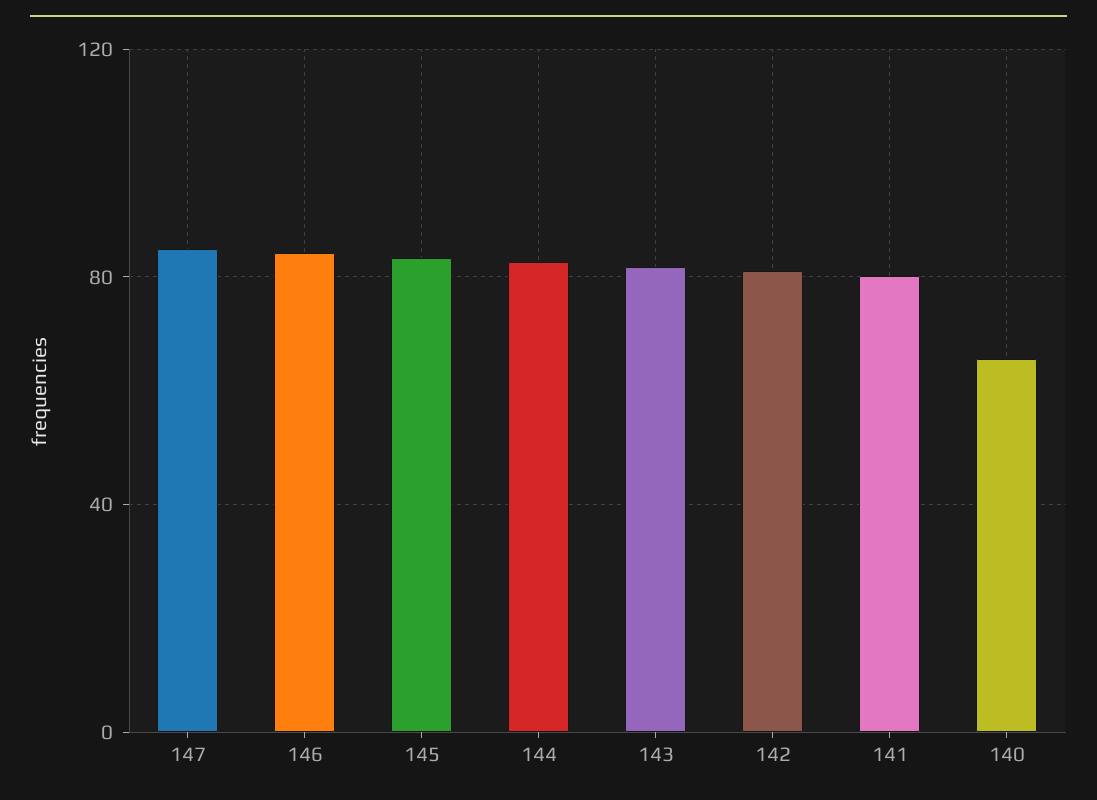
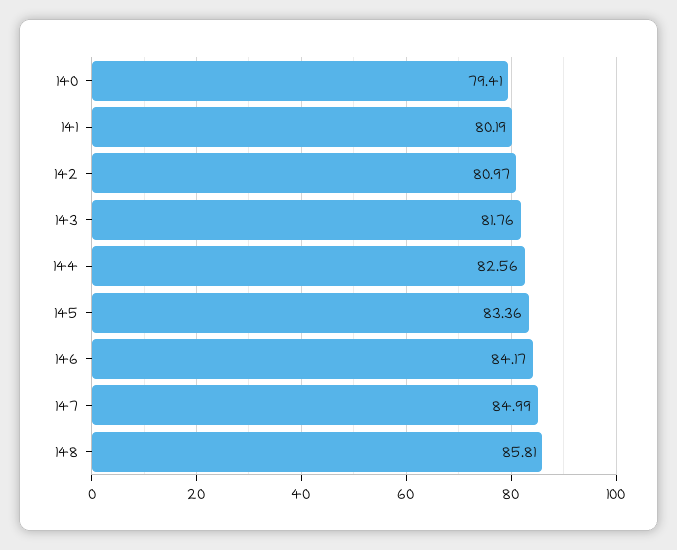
140: 65 -> 79.41
148: none -> 85.81

